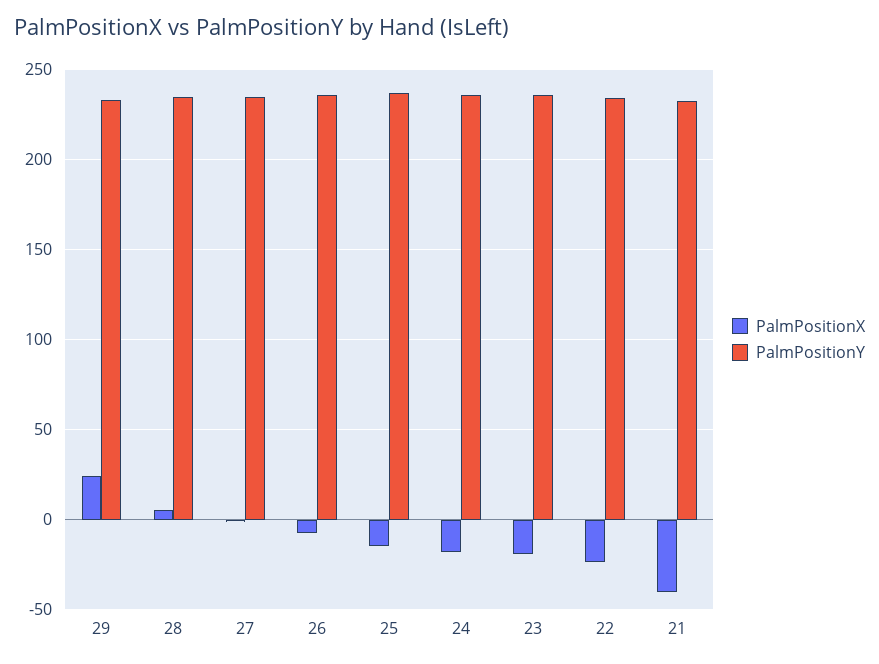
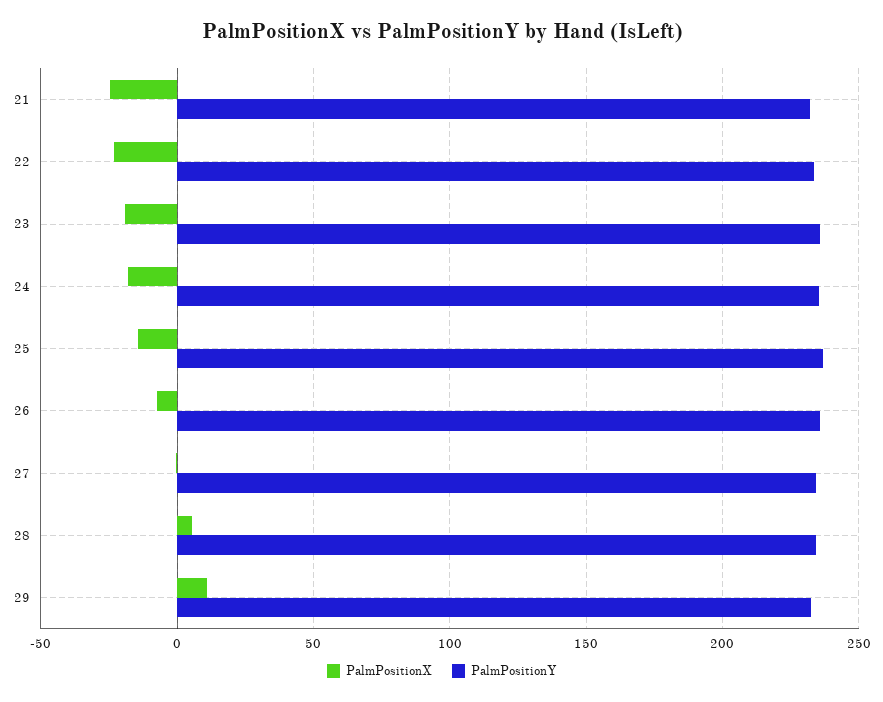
PalmPositionX, 29: 25 -> 10
PalmPositionX, 21: -40 -> -25

